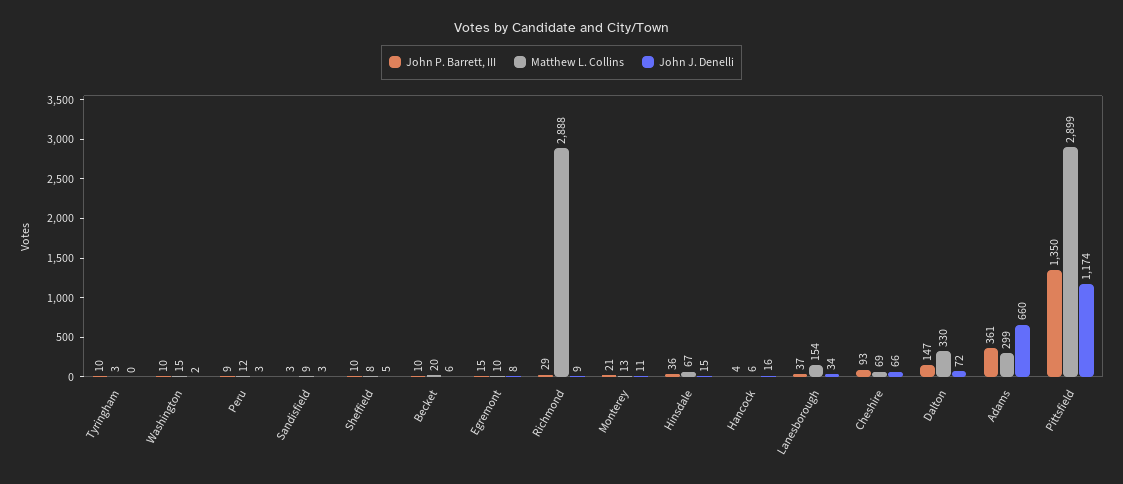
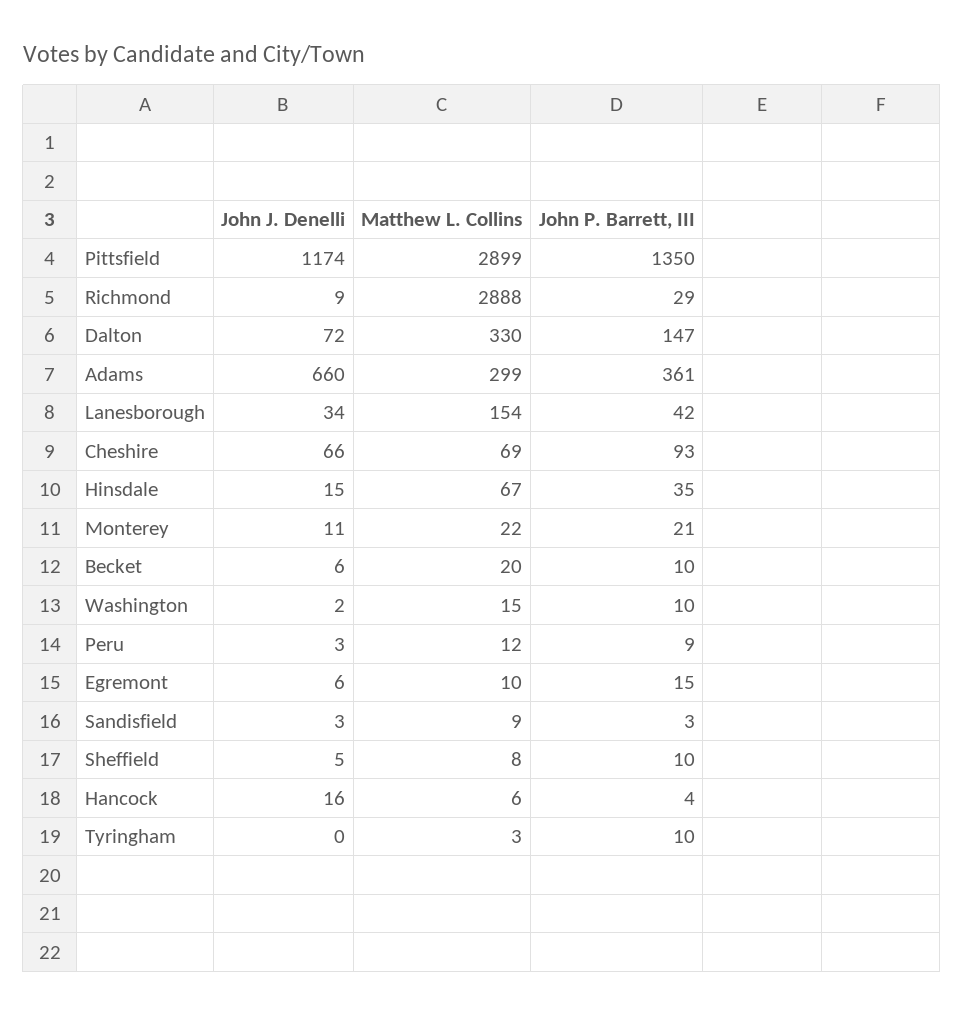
John J. Denelli, Egremont: 8 -> 6
Matthew L. Collins, Monterey: 13 -> 22
John P. Barrett, III, Hinsdale: 36 -> 35
John P. Barrett, III, Lanesborough: 37 -> 42

